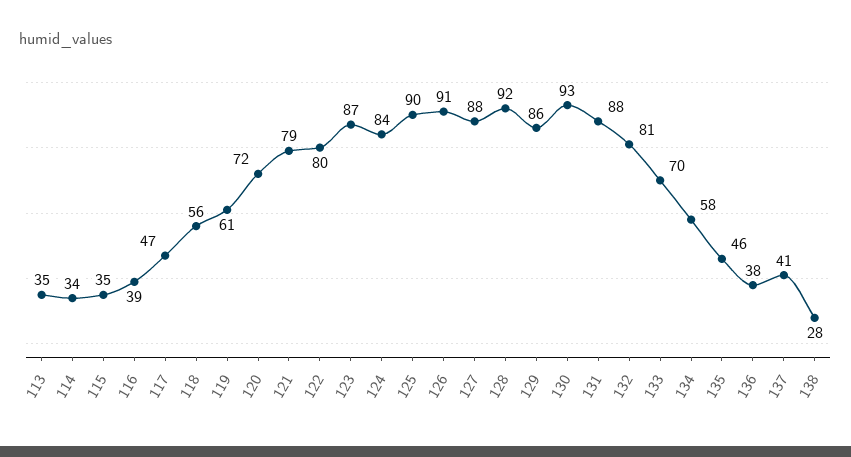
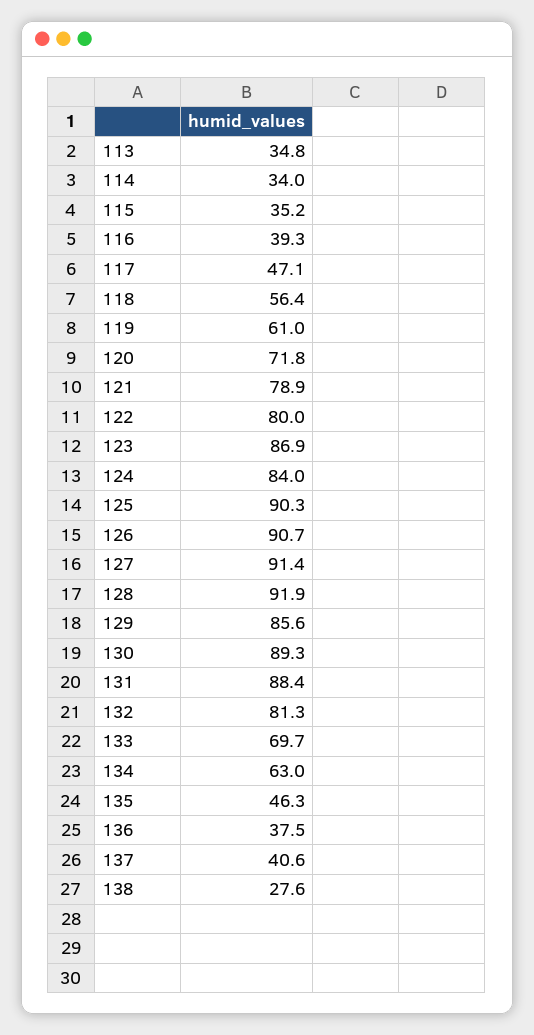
127: 88 -> 91.4
130: 93 -> 89.3
134: 58 -> 63

